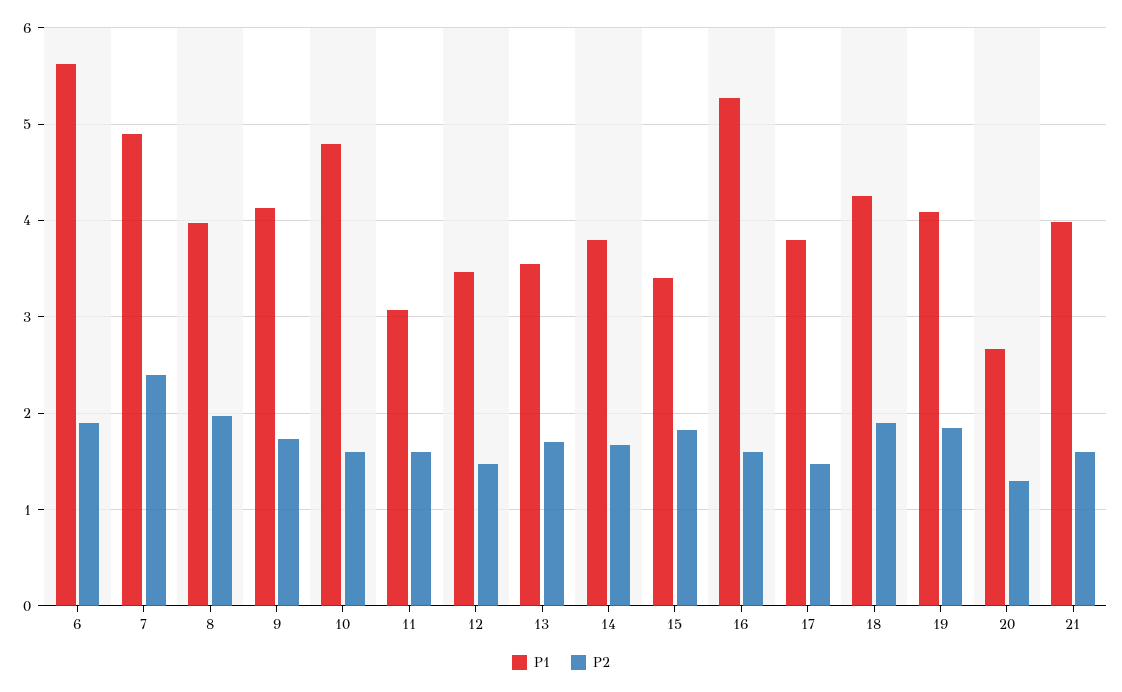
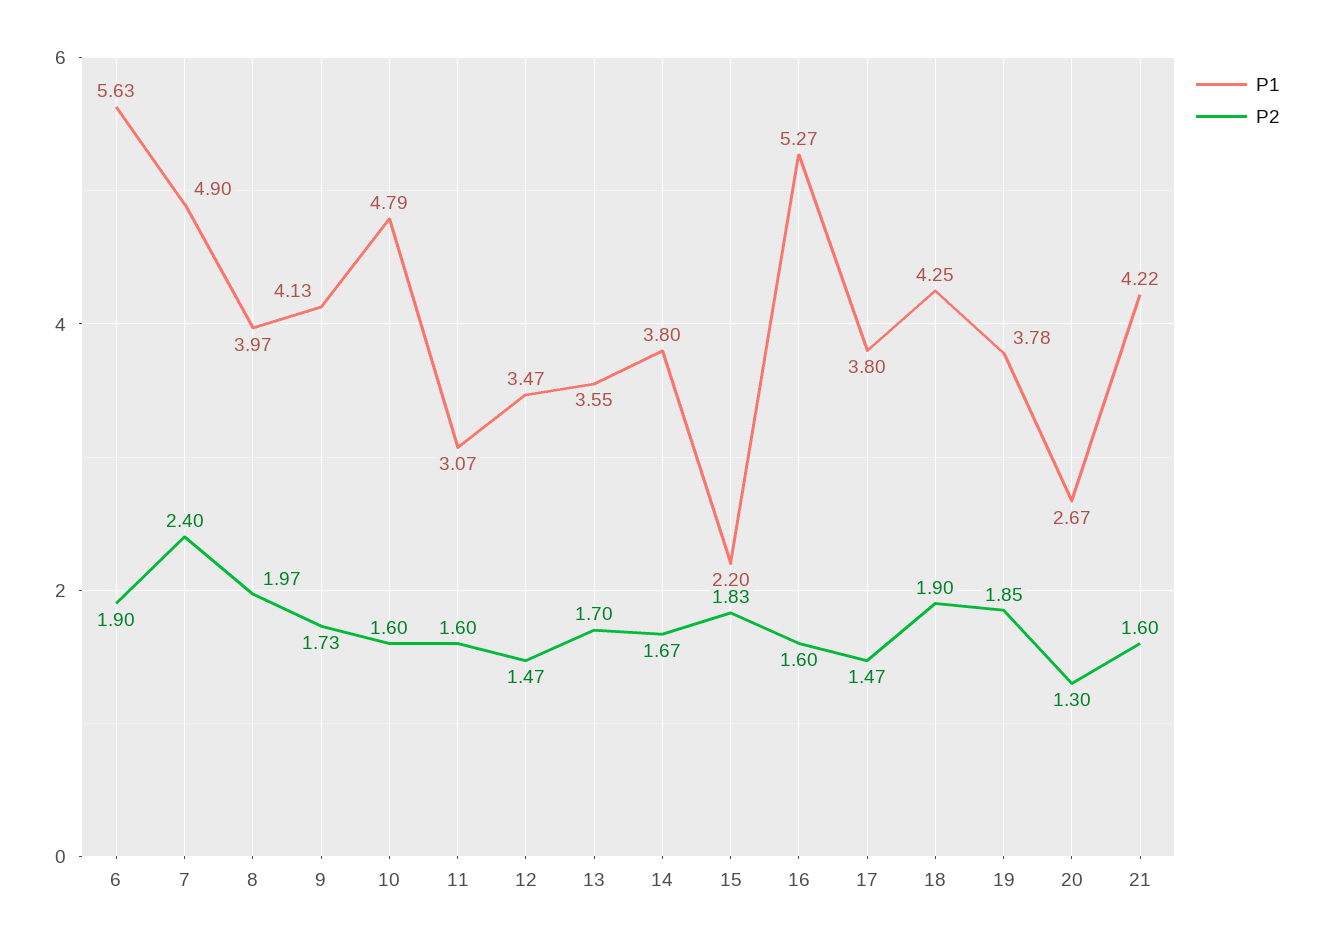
P1, 15: 3.4 -> 2.2
P1, 19: 4.1 -> 3.78
P1, 21: 4 -> 4.22

